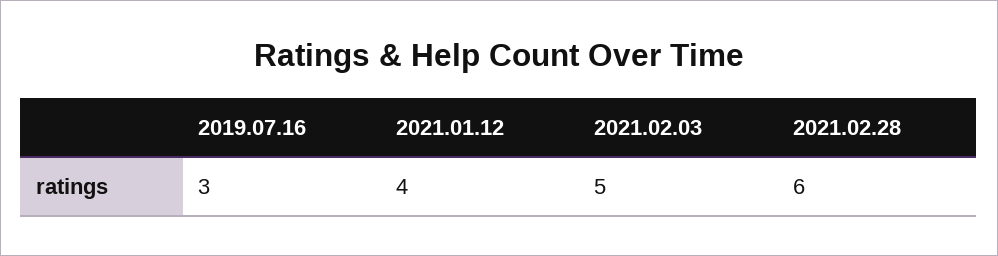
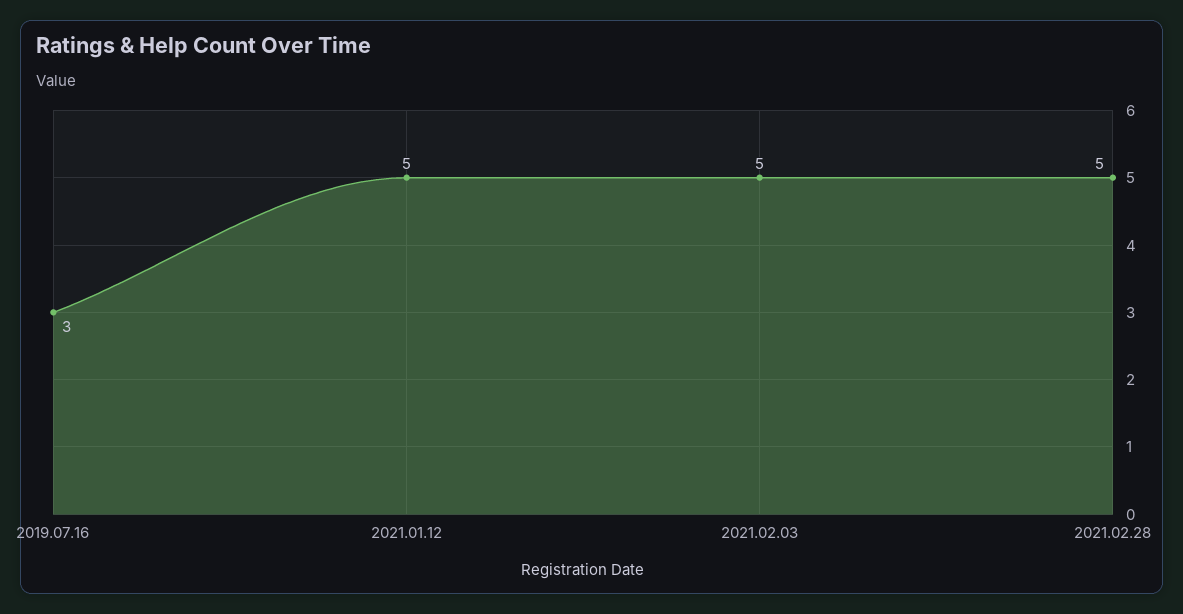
2021.01.12: 4 -> 5
2021.02.28: 6 -> 5

